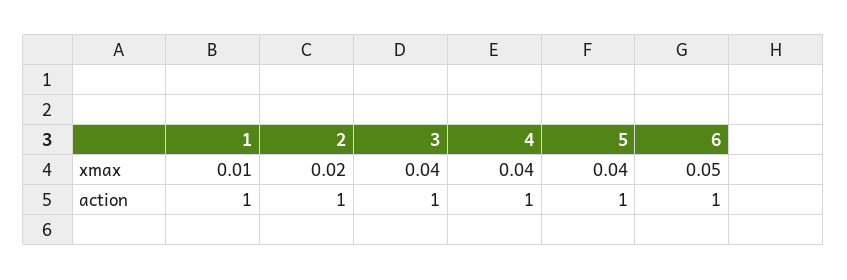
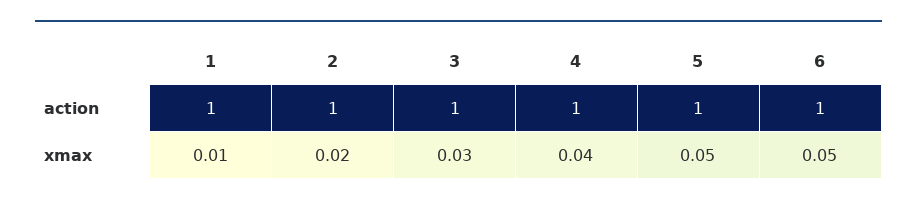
3, xmax: 0.04 -> 0.03
5, xmax: 0.04 -> 0.05

